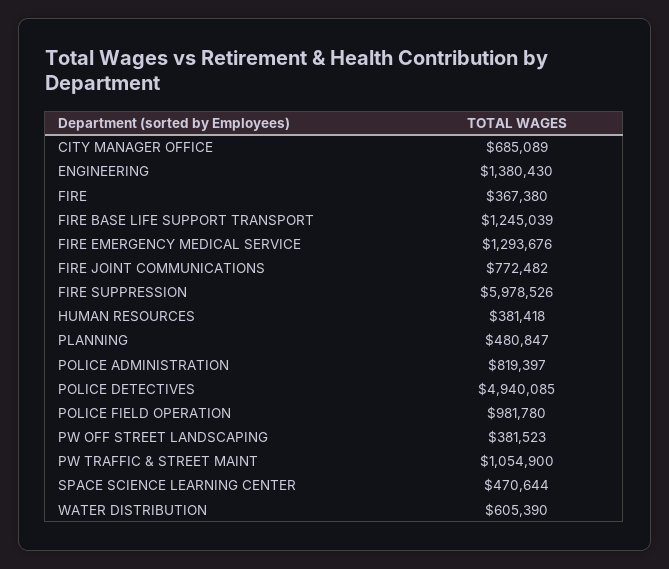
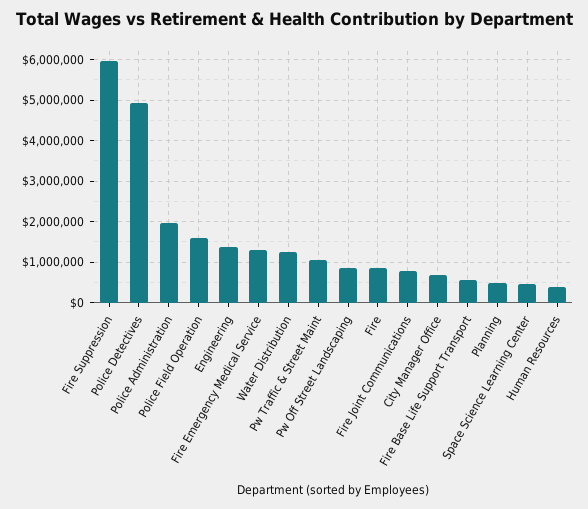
FIRE: 367380 -> 800000
FIRE BASE LIFE SUPPORT TRANSPORT: 1245039 -> 600000
POLICE ADMINISTRATION: 819397 -> 2000000
POLICE FIELD OPERATION: 981780 -> 1600000
PW OFF STREET LANDSCAPING: 381523 -> 800000
WATER DISTRIBUTION: 605390 -> 1200000

